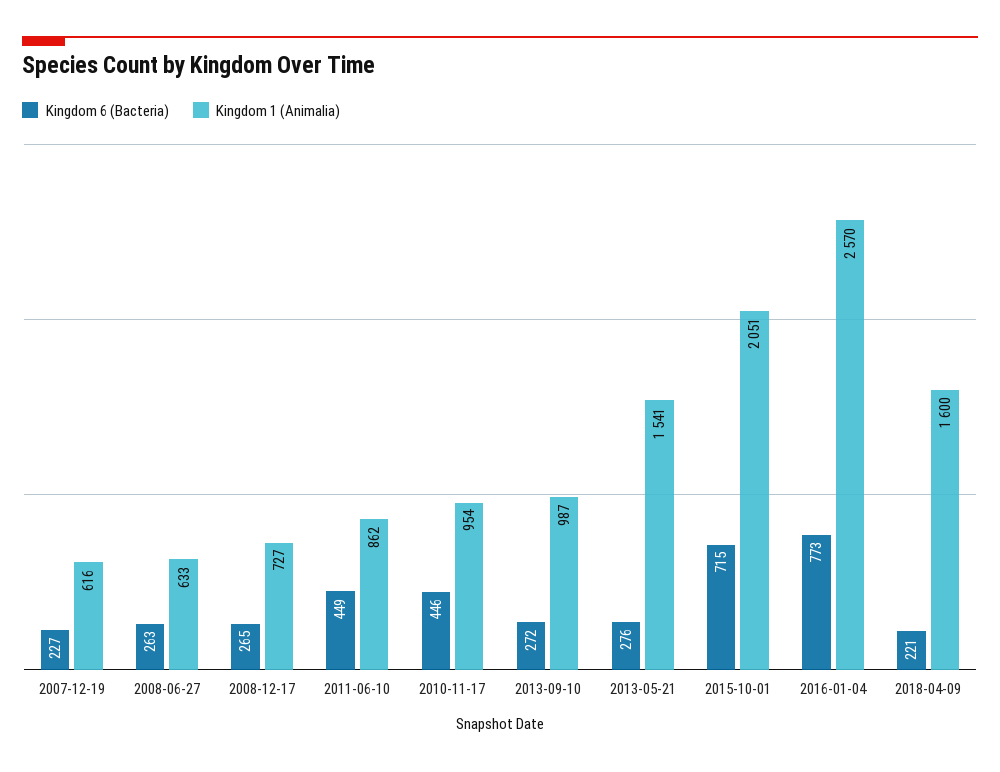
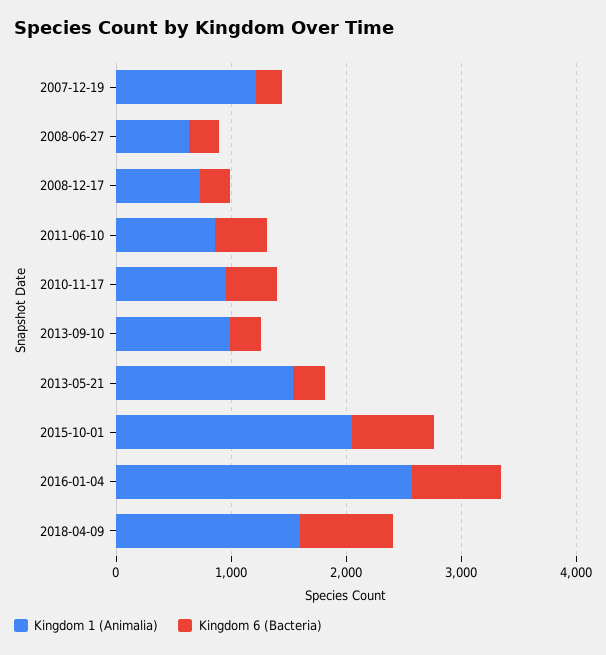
Kingdom 1 (Animalia), 2007-12-19: 616 -> 1200
Kingdom 6 (Bacteria), 2018-04-09: 221 -> 800

